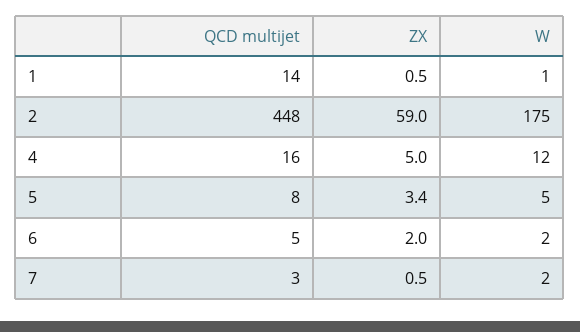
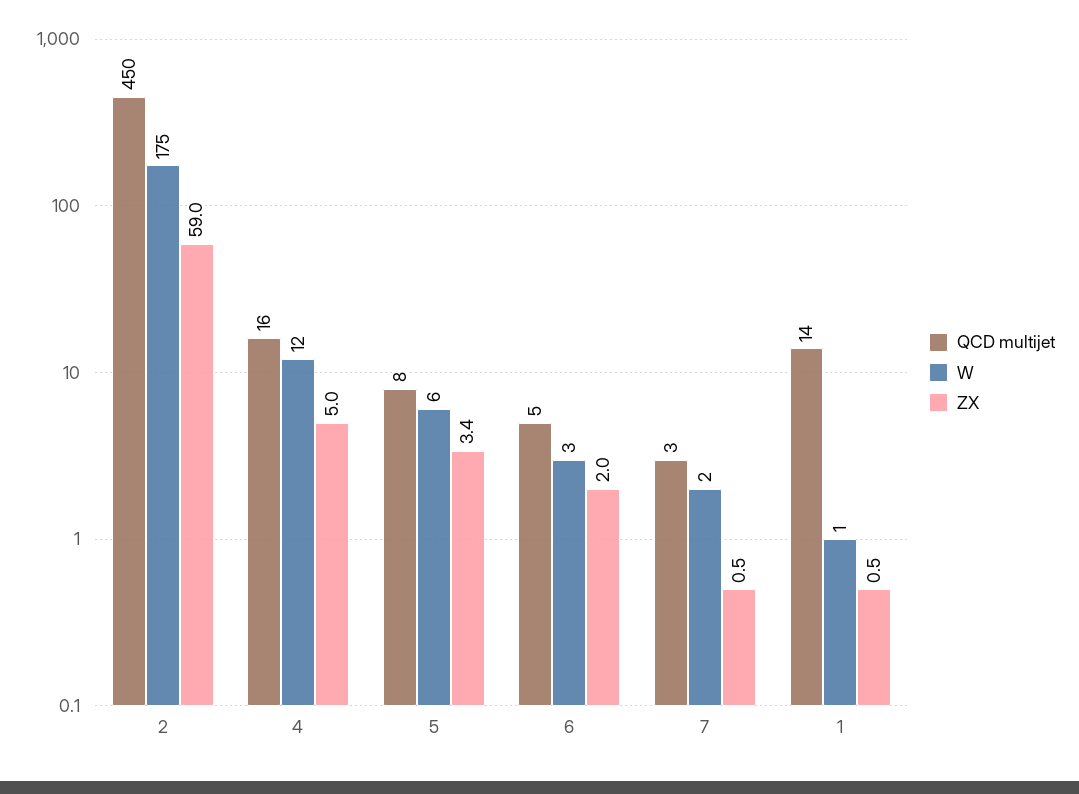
QCD multijet, 2: 448 -> 450
W, 5: 5 -> 6
W, 6: 2 -> 3

